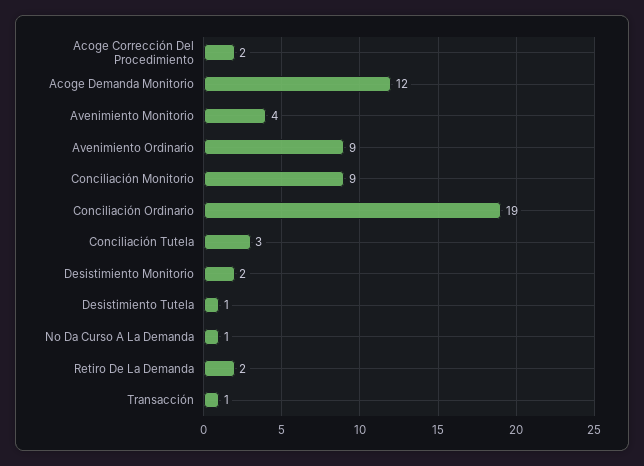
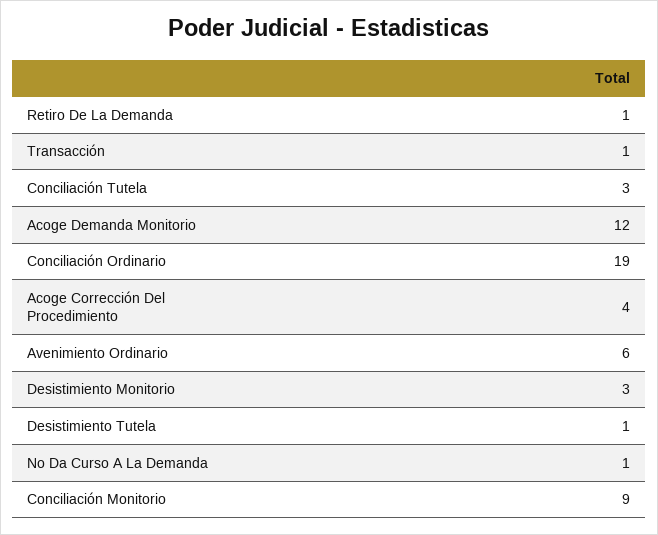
Acoge Corrección Del Procedimiento: 2 -> 4
Avenimiento Monitorio: 4 -> none
Avenimiento Ordinario: 9 -> 6
Desistimiento Monitorio: 2 -> 3
Retiro De La Demanda: 2 -> 1

